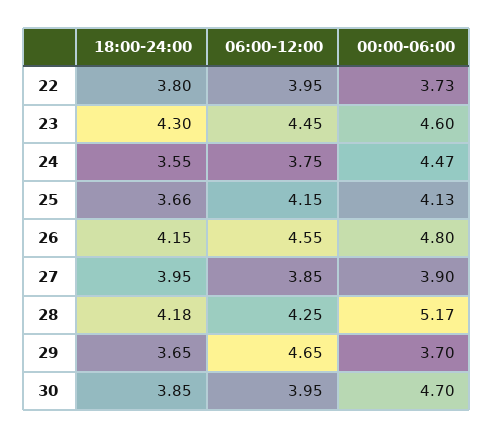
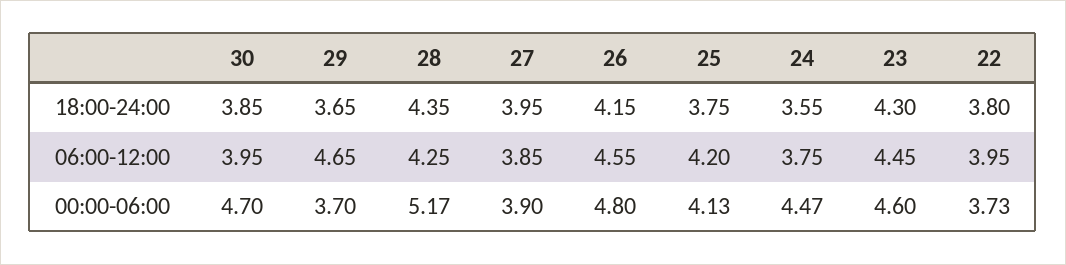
18:00-24:00, 25: 3.66 -> 3.75
06:00-12:00, 25: 4.15 -> 4.2
18:00-24:00, 28: 4.18 -> 4.35

